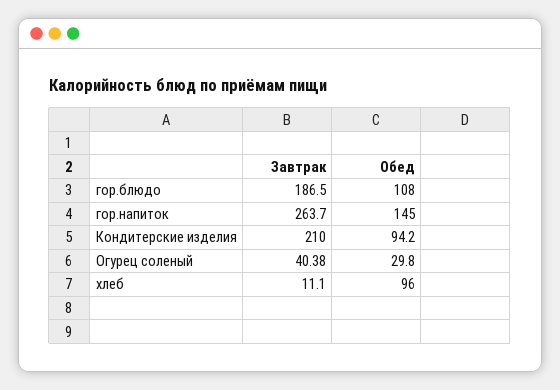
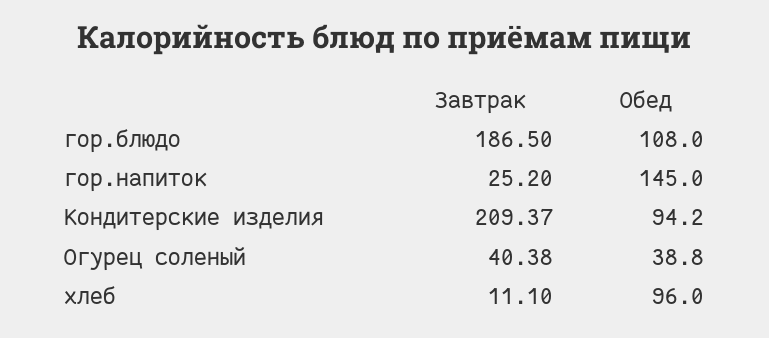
Завтрак, гор.напиток: 263.7 -> 25.2
Завтрак, Кондитерские изделия: 210 -> 209.37
Обед, Огурец соленый: 29.8 -> 38.8

